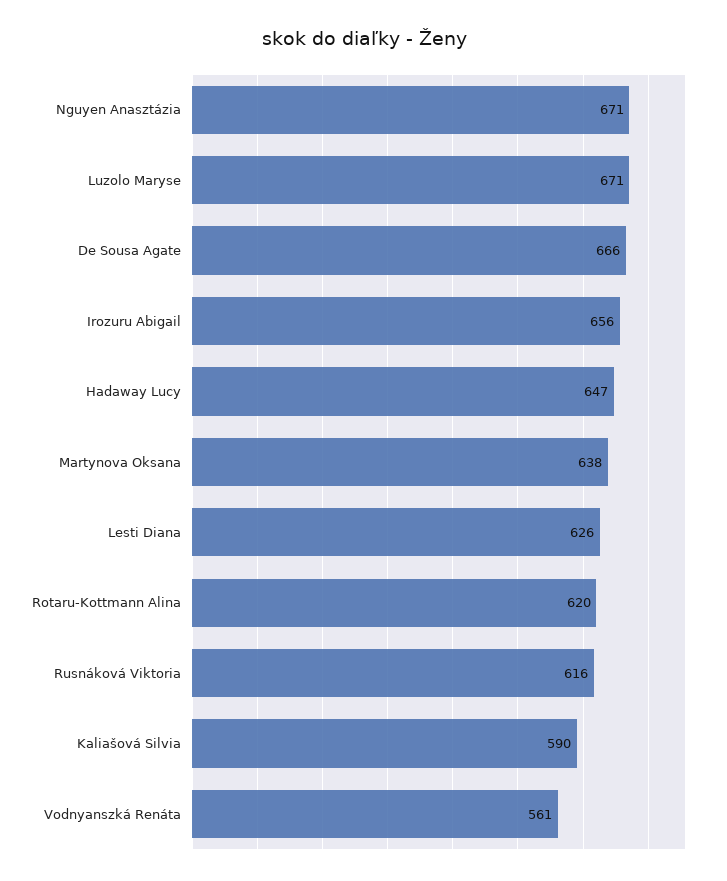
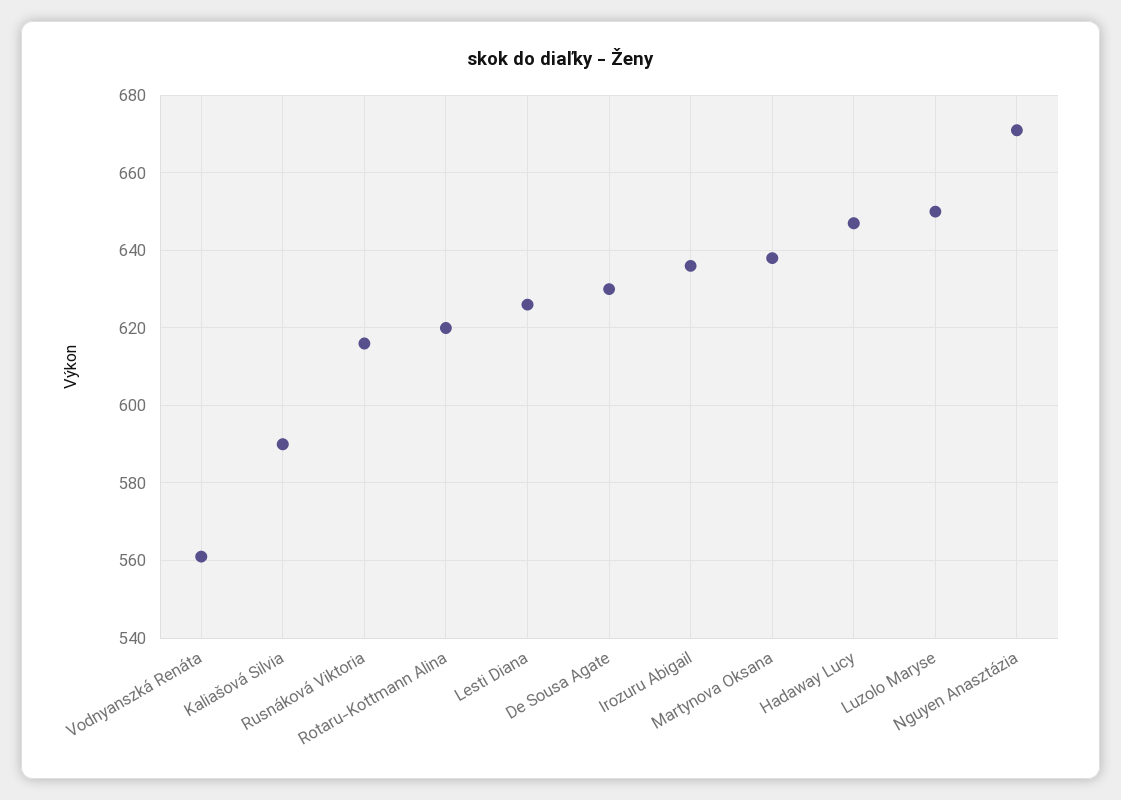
Luzolo Maryse: 671 -> 650
De Sousa Agate: 666 -> 630
Irozuru Abigail: 656 -> 635

